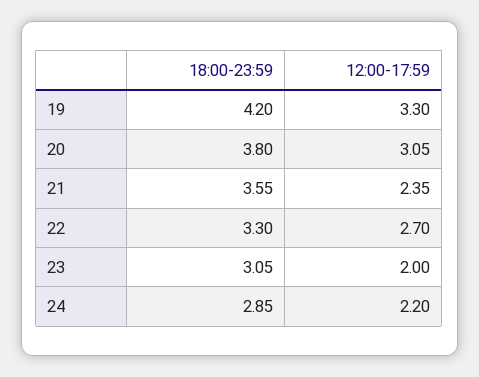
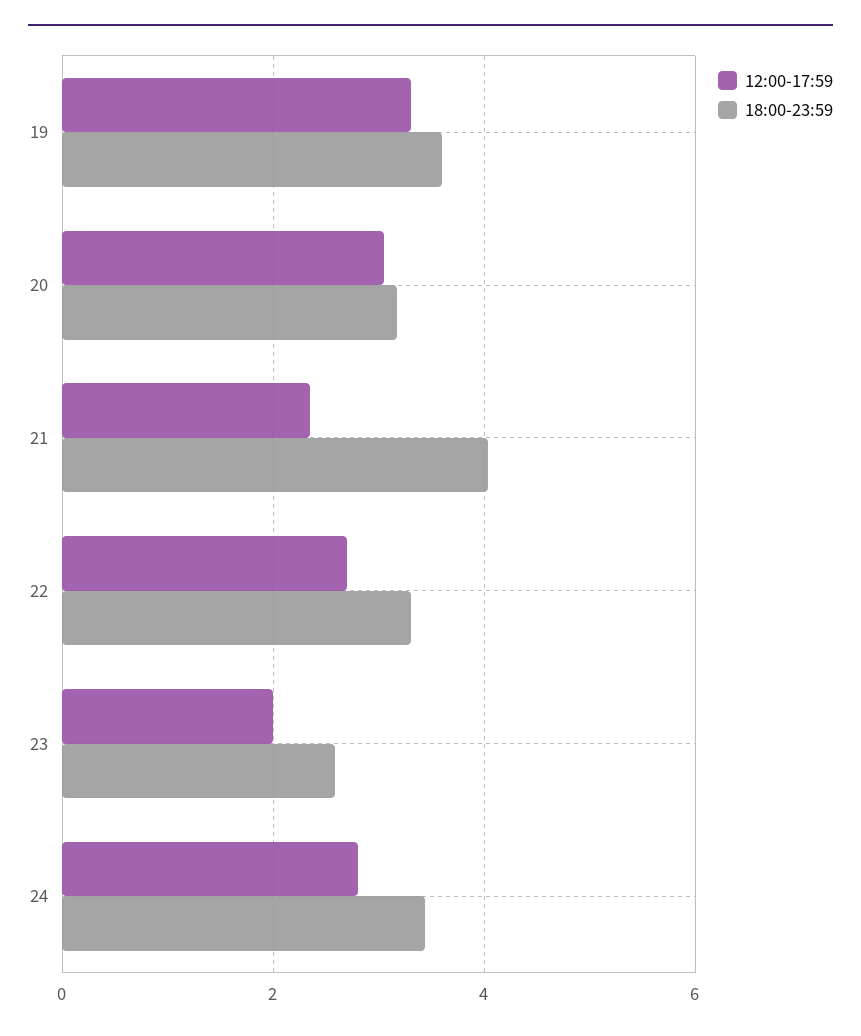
18:00-23:59, 19: 4.2 -> 3.6
18:00-23:59, 20: 3.8 -> 3.2
18:00-23:59, 21: 3.55 -> 4
18:00-23:59, 23: 3.05 -> 2.6
18:00-23:59, 24: 2.85 -> 3.4
12:00-17:59, 24: 2.2 -> 2.8

